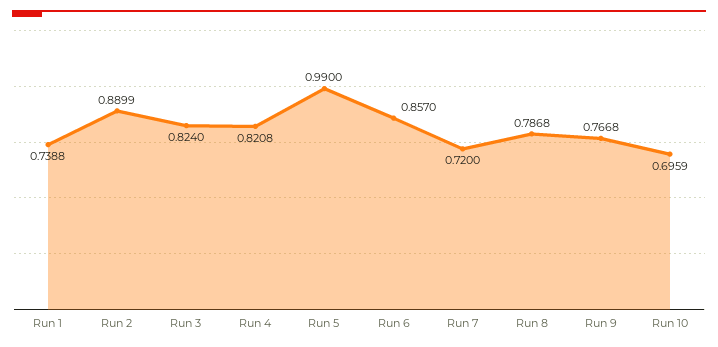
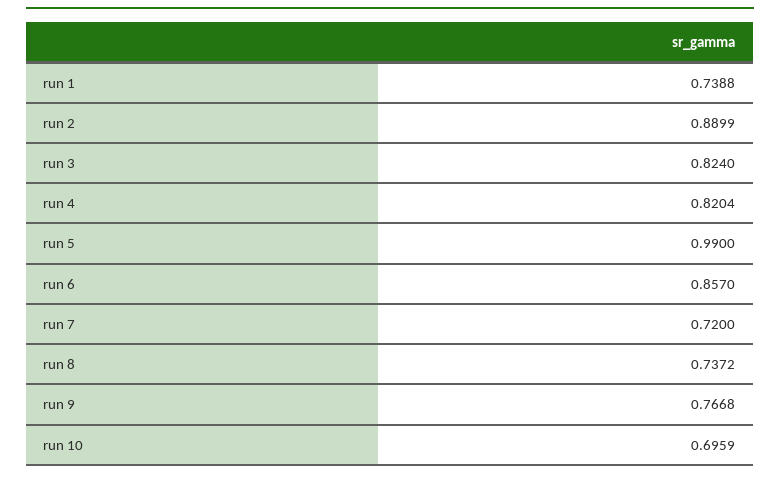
Run 4: 0.8208 -> 0.8204
Run 8: 0.7868 -> 0.7372

